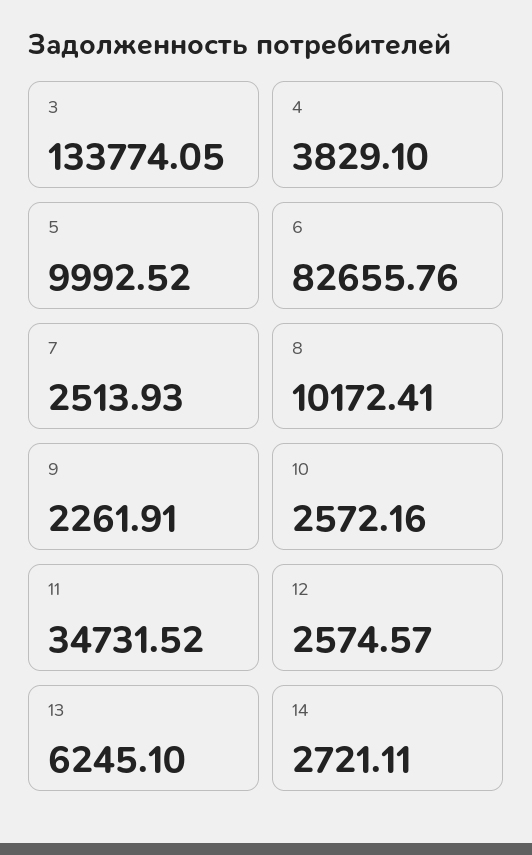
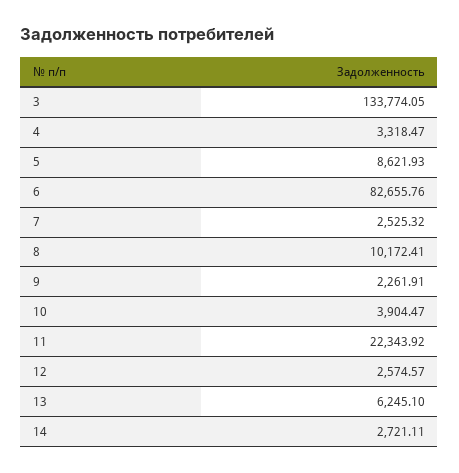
4: 3829.1 -> 3318.47
5: 9992.52 -> 8621.93
7: 2513.93 -> 2525.32
10: 2572.16 -> 3904.47
11: 34731.52 -> 22343.92

